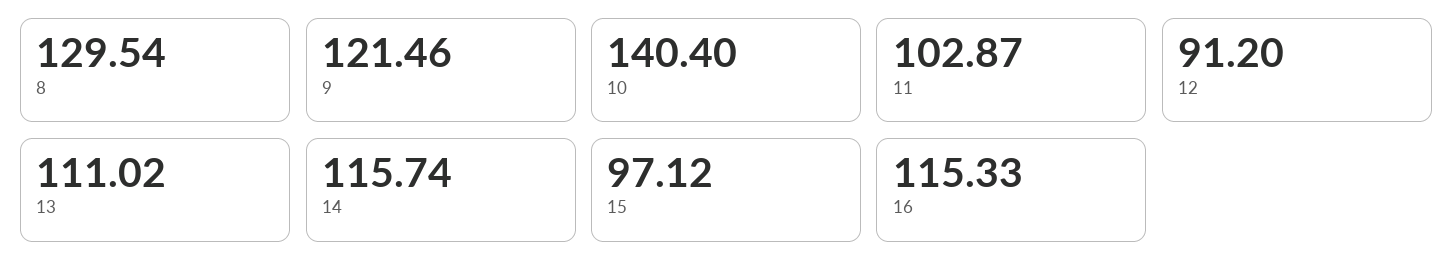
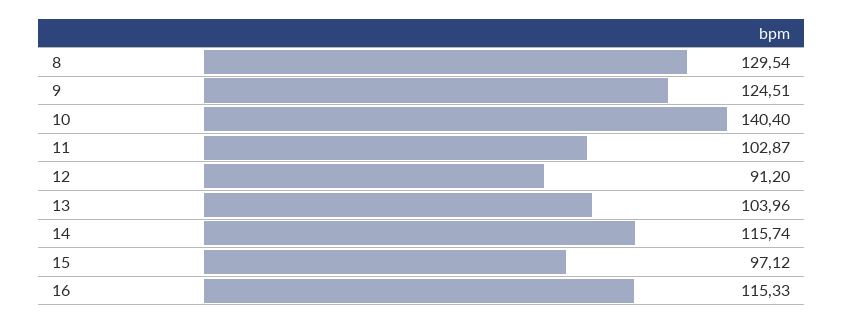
9: 121.46 -> 124.51
13: 111.02 -> 103.96

